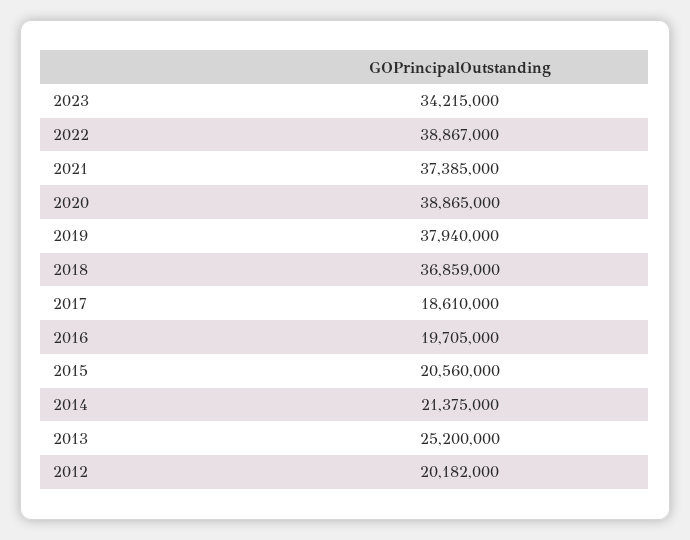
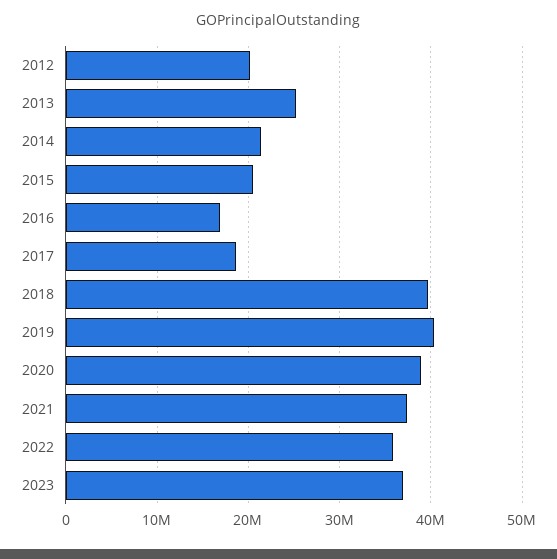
2023: 34215000 -> 37000000
2022: 38867000 -> 36000000
2019: 37940000 -> 40000000
2018: 36859000 -> 40000000
2016: 19705000 -> 17000000

